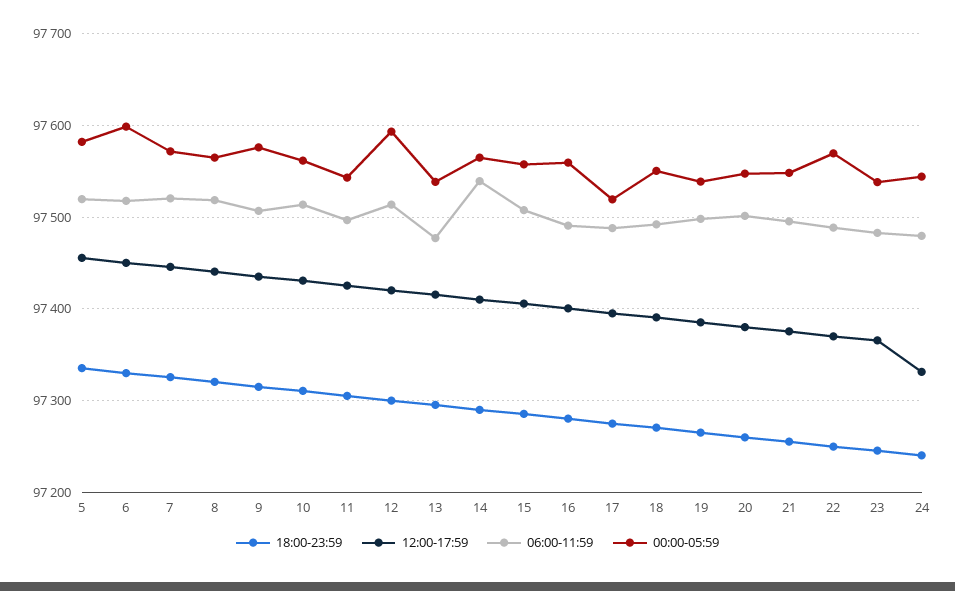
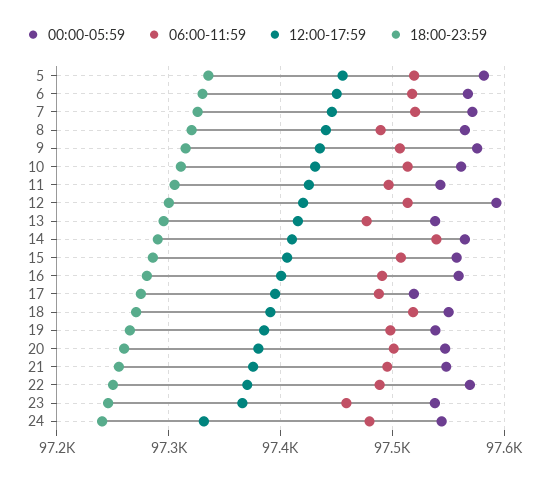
00:00-05:59, 6: 97600 -> 97570
06:00-11:59, 8: 97520 -> 97490
06:00-11:59, 18: 97490 -> 97520
06:00-11:59, 23: 97480 -> 97460

